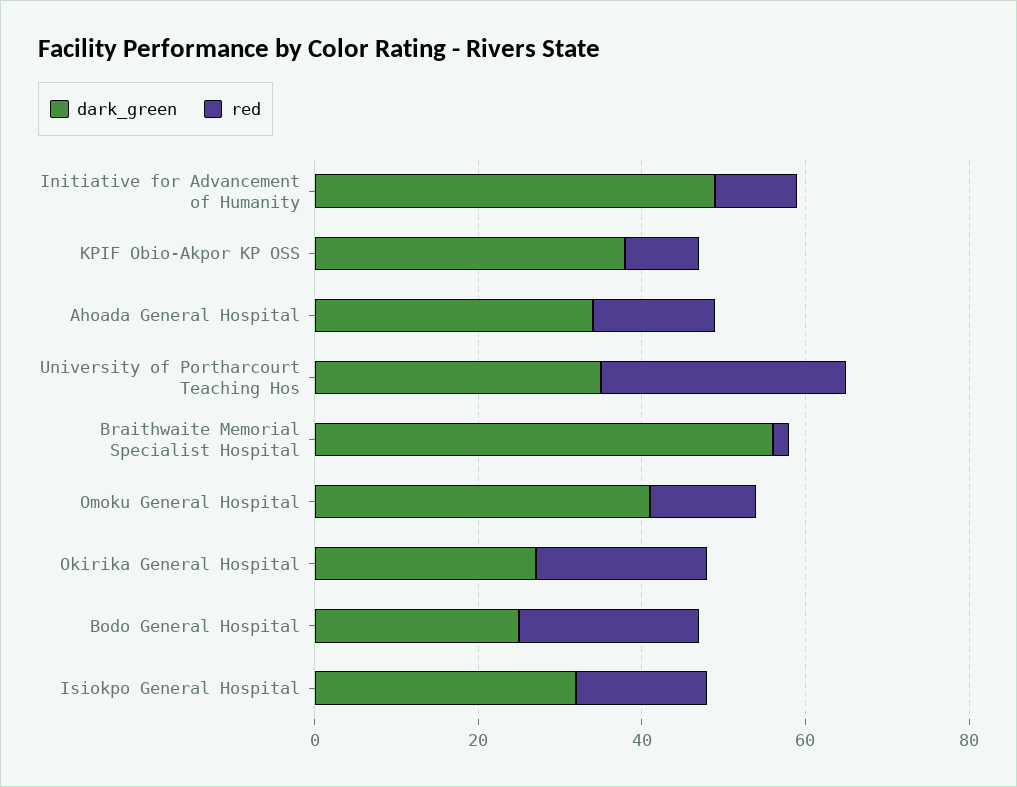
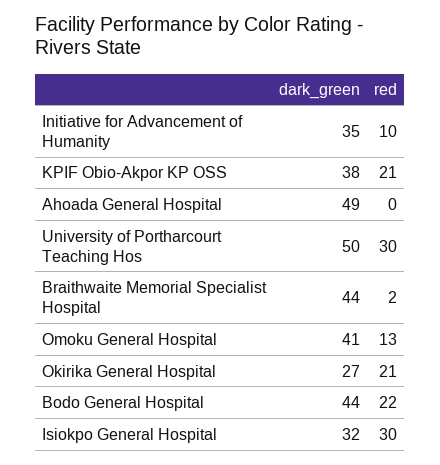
dark_green, Initiative for Advancement of Humanity: 50 -> 35
red, KPIF Obio-Akpor KP OSS: 10 -> 21
dark_green, Ahoada General Hospital: 35 -> 49
red, Ahoada General Hospital: 15 -> 0
dark_green, University of Portharcourt Teaching Hos: 35 -> 50
dark_green, Braithwaite Memorial Specialist Hospital: 55 -> 44
dark_green, Bodo General Hospital: 25 -> 44
red, Isiokpo General Hospital: 15 -> 30

